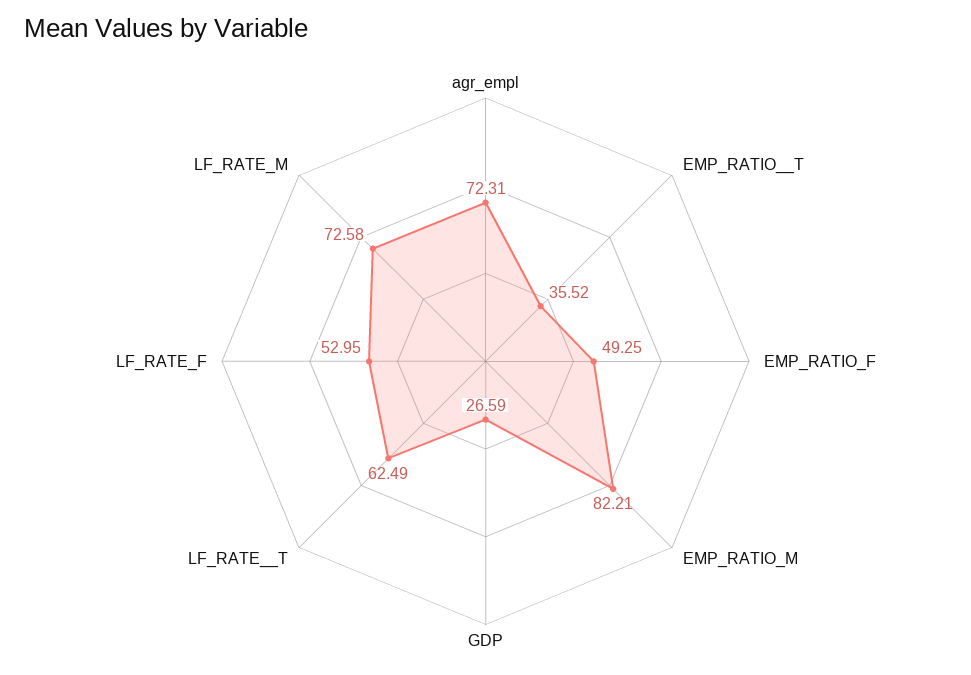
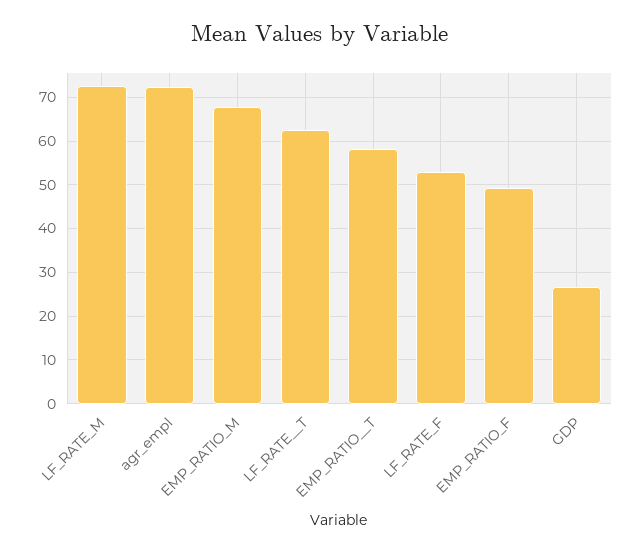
EMP_RATIO__T: 35.52 -> 58
EMP_RATIO_M: 82.21 -> 68

